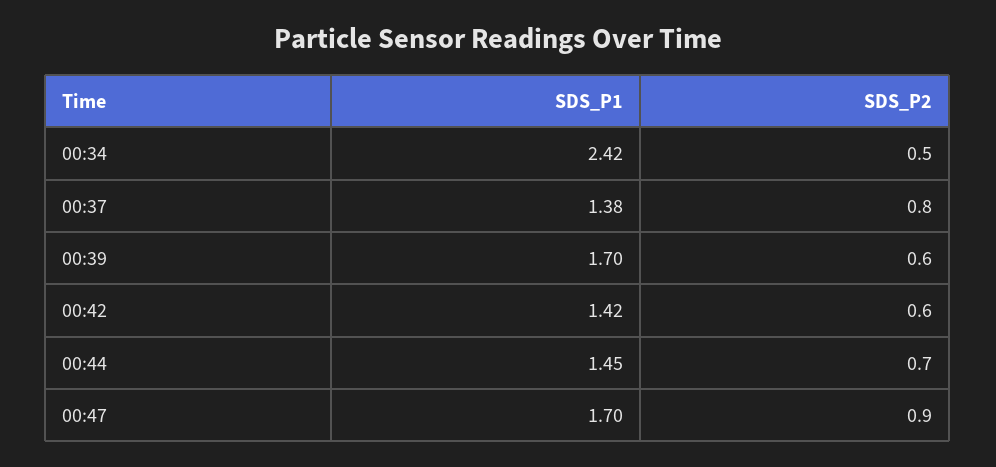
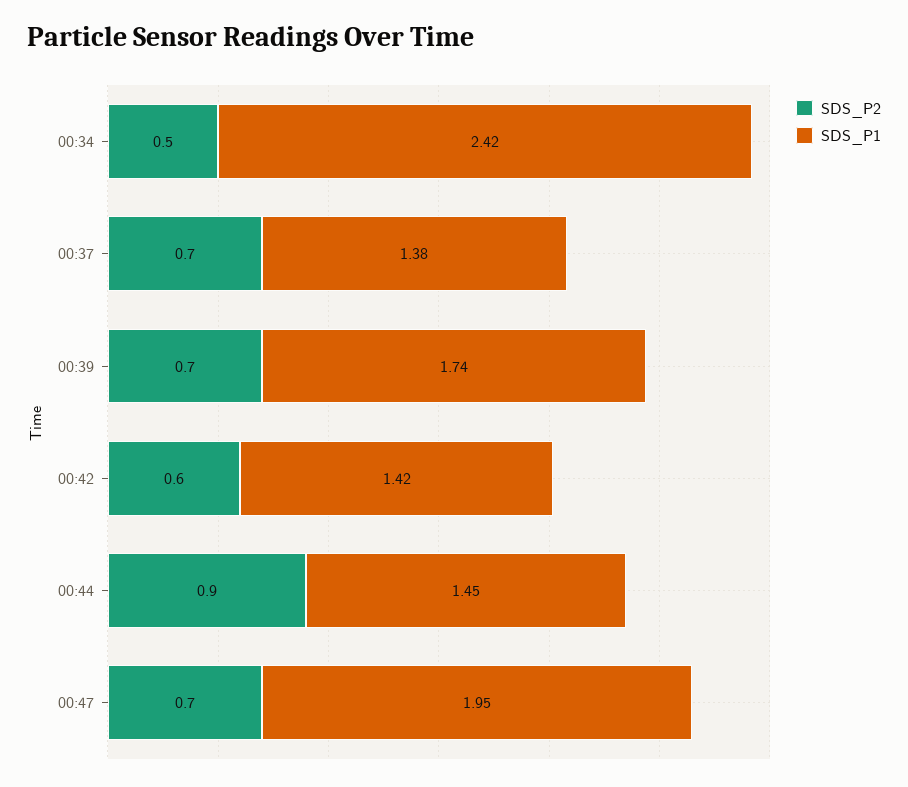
SDS_P2, 00:37: 0.8 -> 0.7
SDS_P1, 00:39: 1.7 -> 1.74
SDS_P2, 00:39: 0.6 -> 0.7
SDS_P2, 00:44: 0.7 -> 0.9
SDS_P1, 00:47: 1.7 -> 1.95
SDS_P2, 00:47: 0.9 -> 0.7

